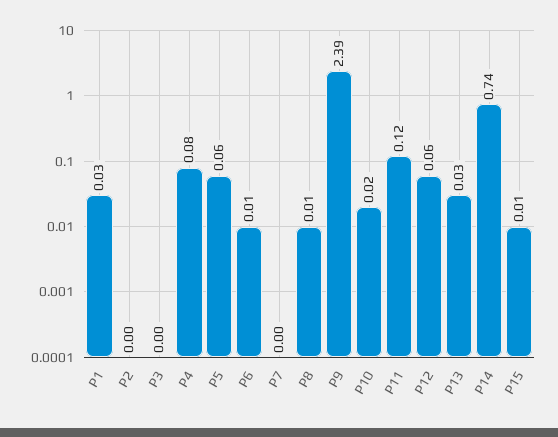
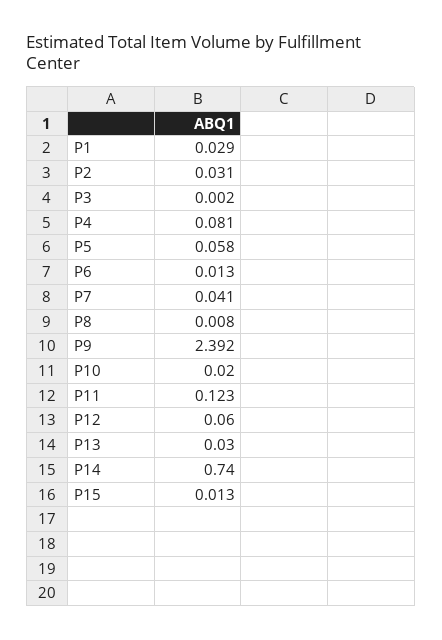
P2: 0 -> 0.031
P7: 0 -> 0.041

